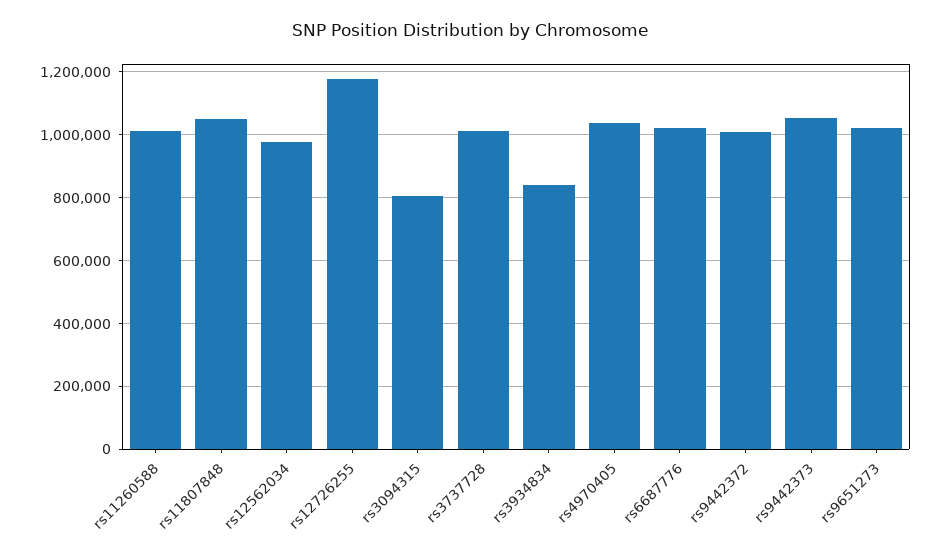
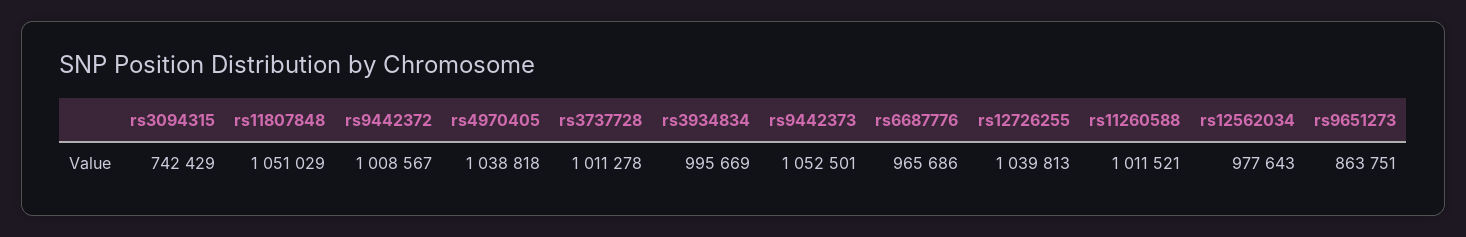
rs12726255: 1180000 -> 1039813
rs3094315: 800000 -> 742429
rs3934834: 840000 -> 995669
rs6687776: 1020000 -> 965686
rs9651273: 1020000 -> 863751

